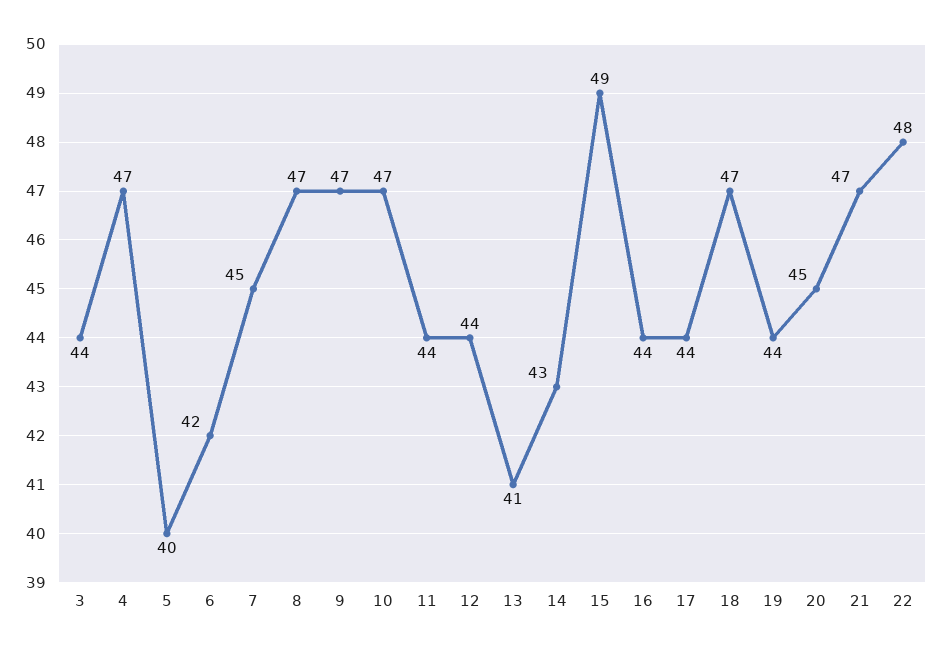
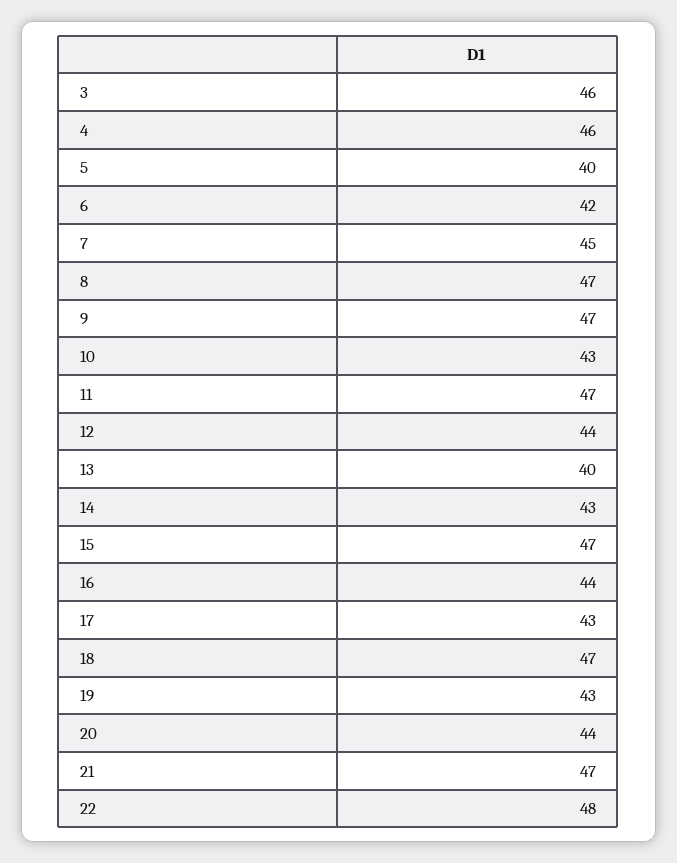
3: 44 -> 46
4: 47 -> 46
10: 47 -> 43
11: 44 -> 47
13: 41 -> 40
15: 49 -> 47
17: 44 -> 43
19: 44 -> 43
20: 45 -> 44

